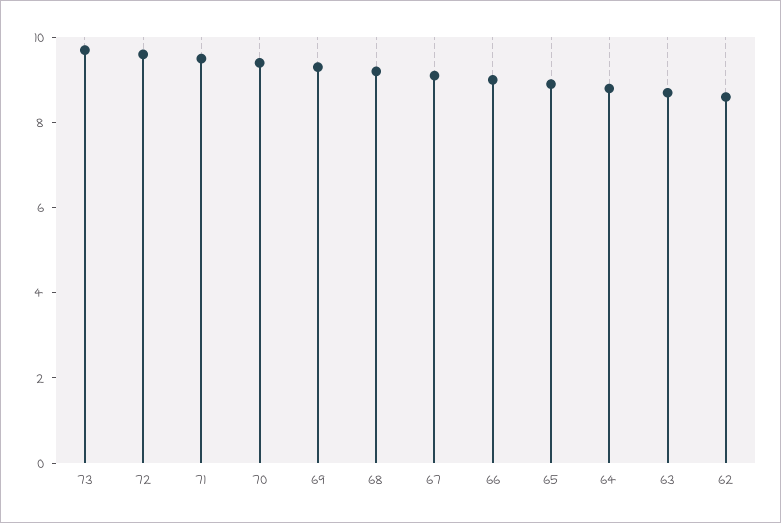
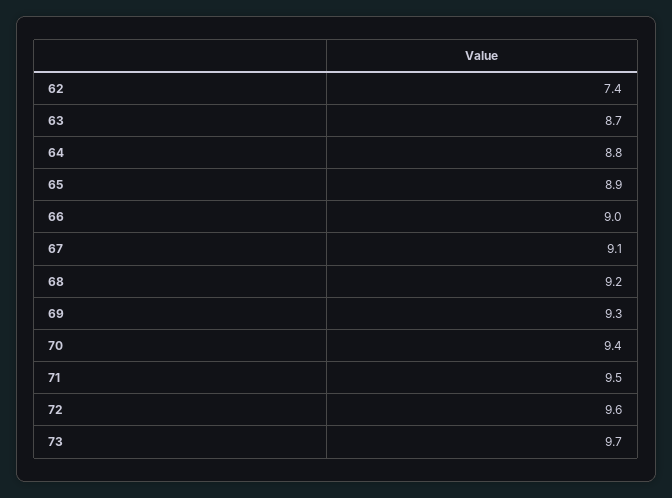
62: 8.5 -> 7.4

